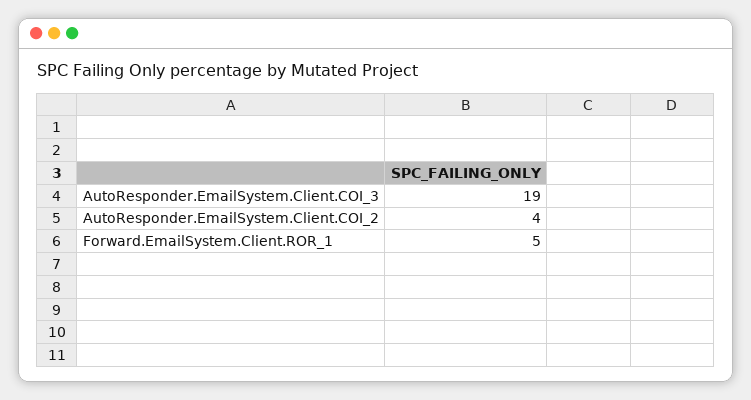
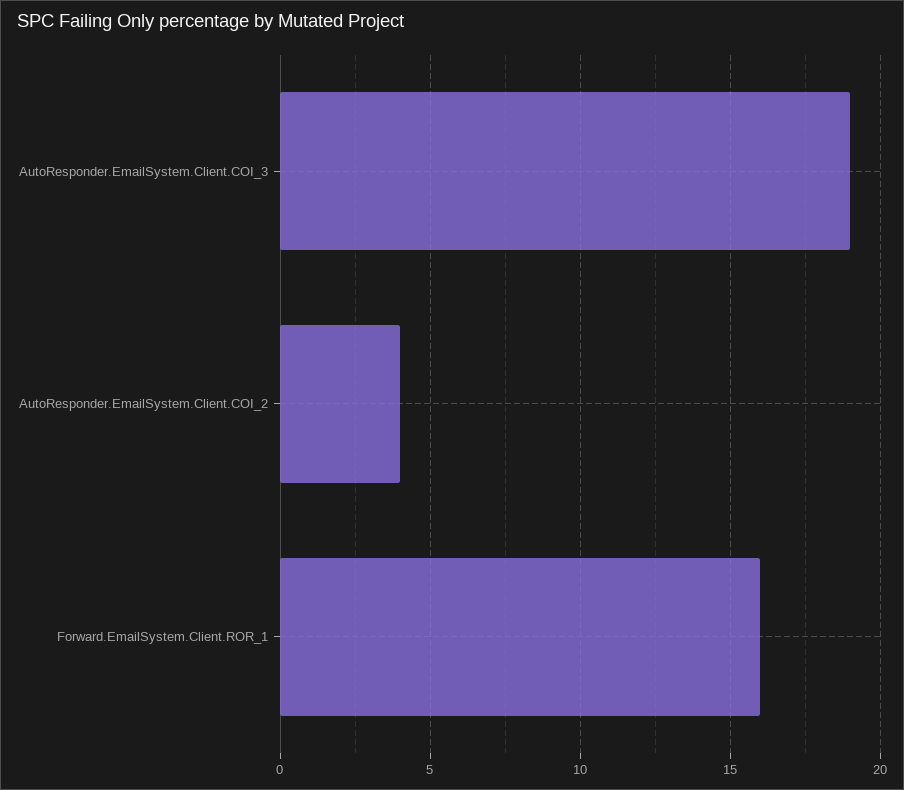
Forward.EmailSystem.Client.ROR_1: 5 -> 16

